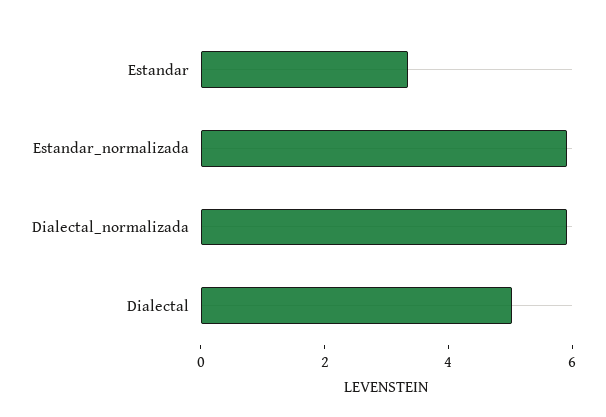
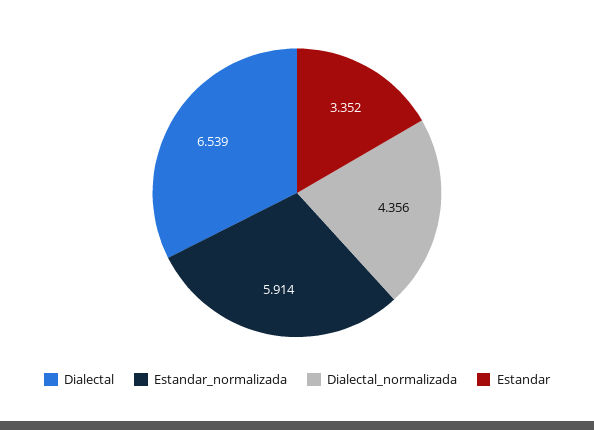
Dialectal_normalizada: 6 -> 4.356
Dialectal: 5 -> 6.539

